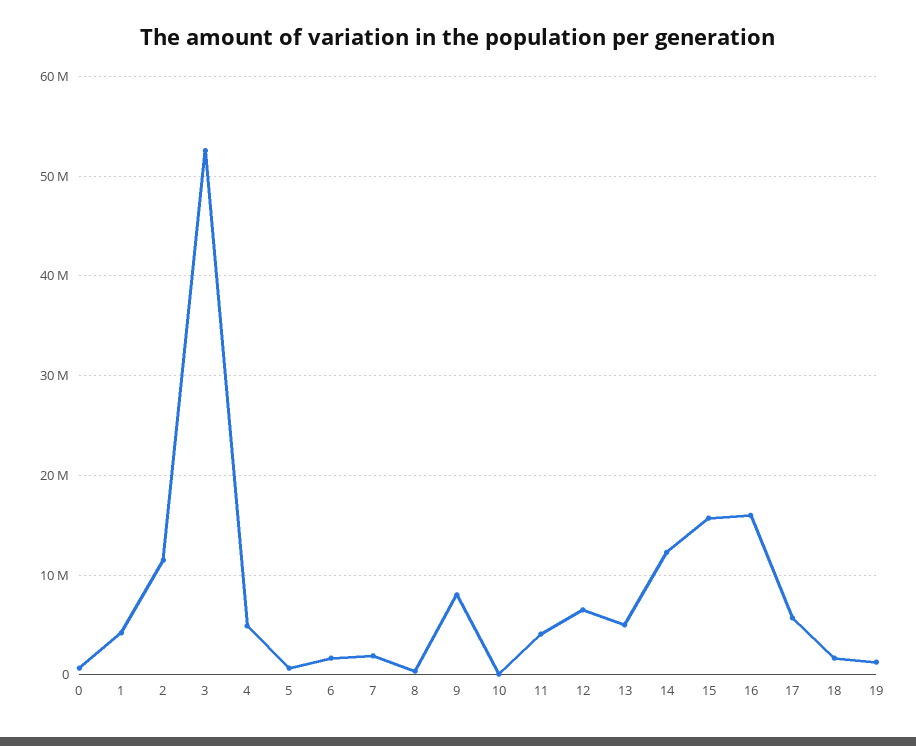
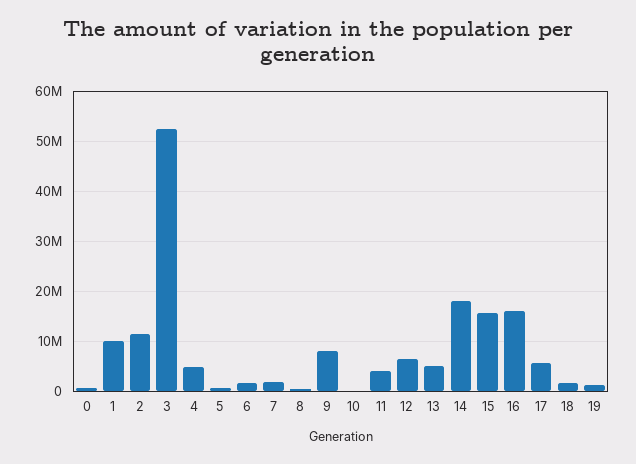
1: 4000000 -> 10000000
14: 12000000 -> 18000000

